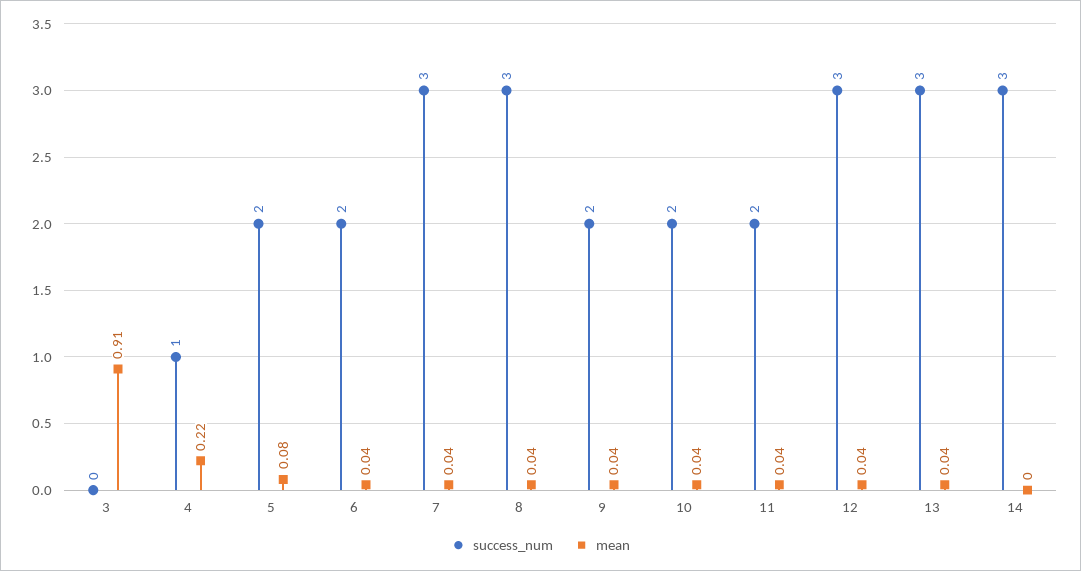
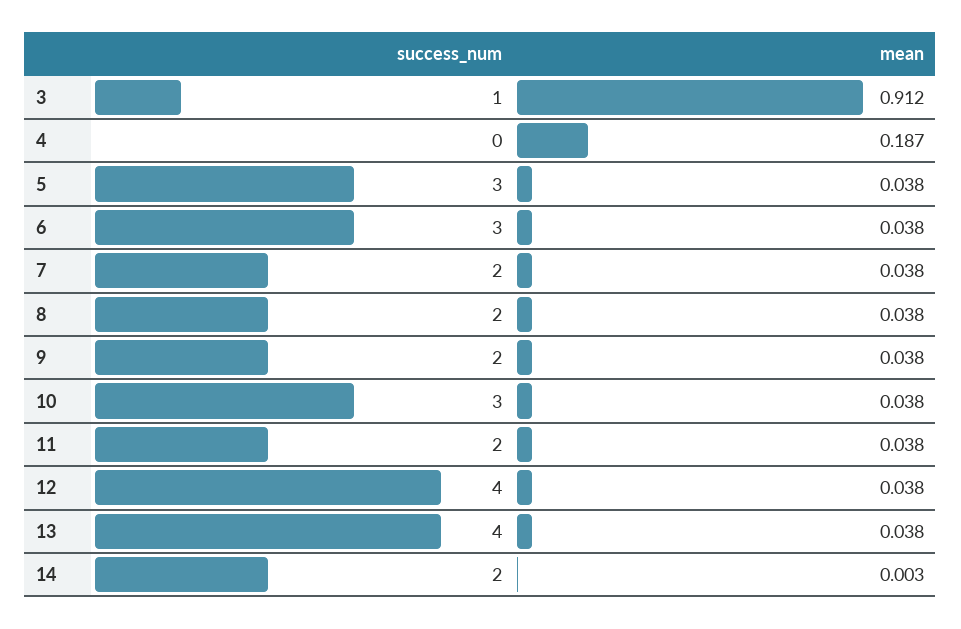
success_num, 3: 0 -> 1
success_num, 4: 1 -> 0
mean, 4: 0.22 -> 0.187
success_num, 5: 2 -> 3
mean, 5: 0.08 -> 0.038
success_num, 6: 2 -> 3
success_num, 7: 3 -> 2
success_num, 8: 3 -> 2
success_num, 10: 2 -> 3
success_num, 12: 3 -> 4
success_num, 13: 3 -> 4
success_num, 14: 3 -> 2

